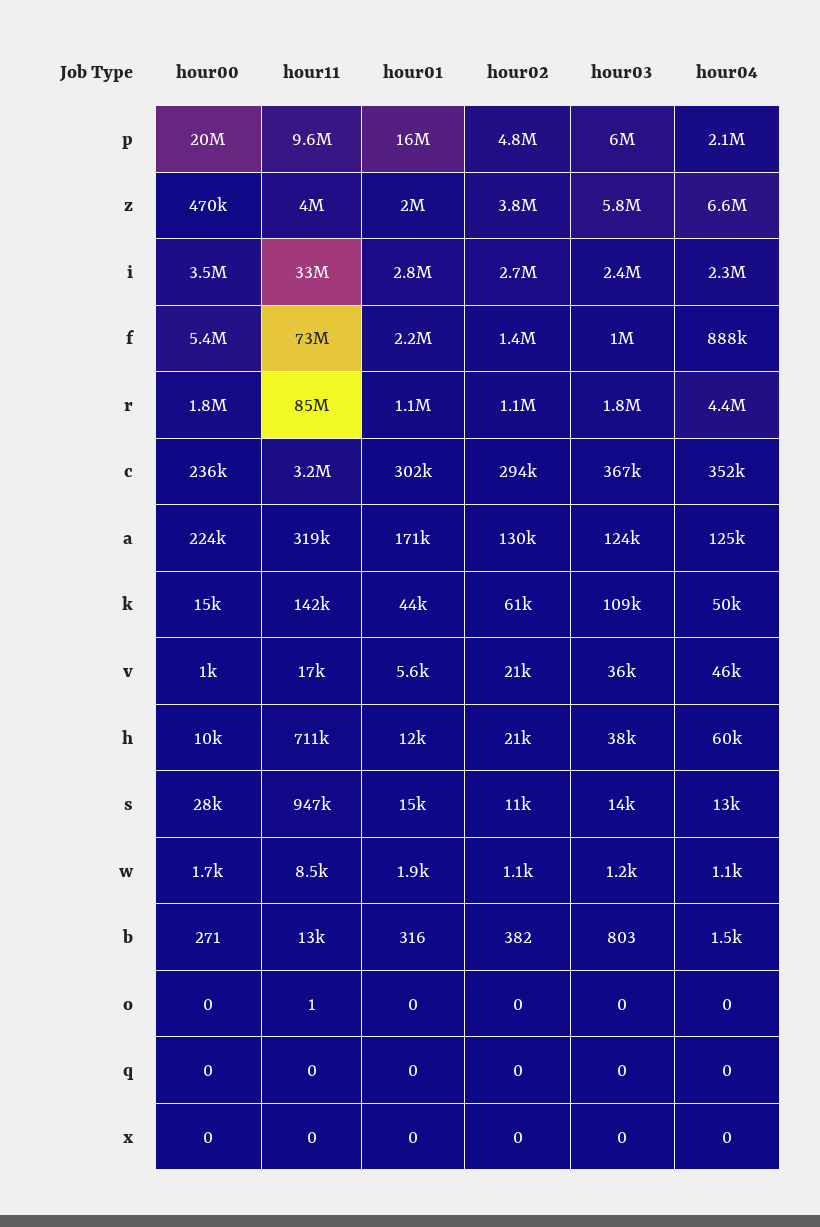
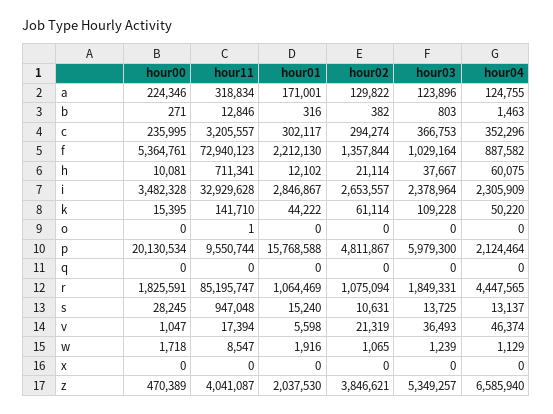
hour03, z: 5800000 -> 5349257

